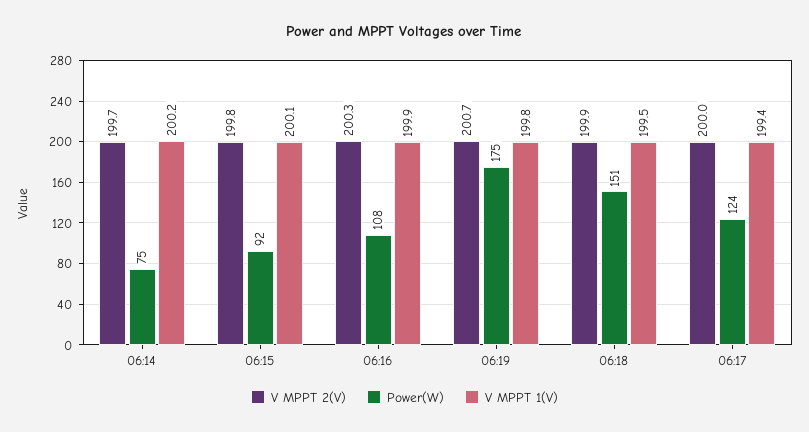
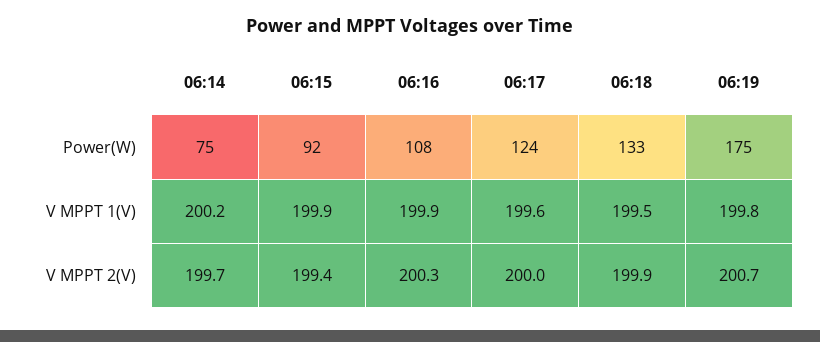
V MPPT 2(V), 06:15: 199.8 -> 199.4
V MPPT 1(V), 06:15: 200.1 -> 199.9
Power(W), 06:18: 151 -> 133
V MPPT 1(V), 06:17: 199.4 -> 199.6

